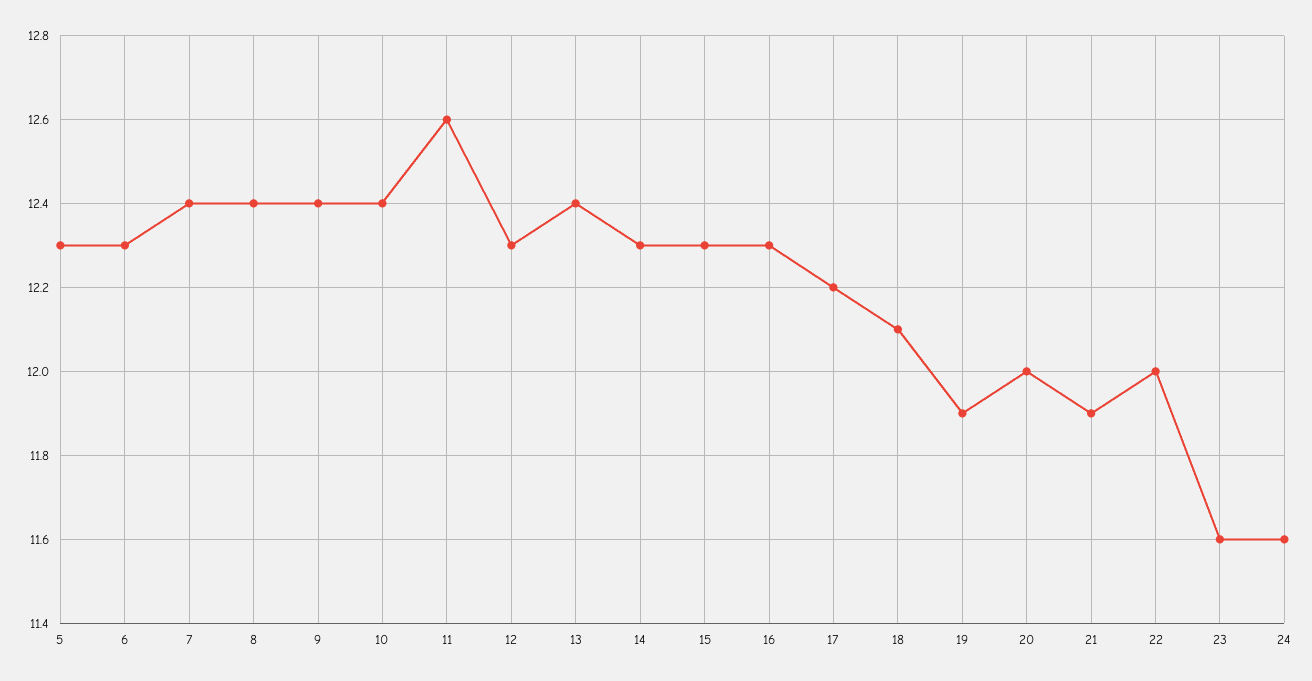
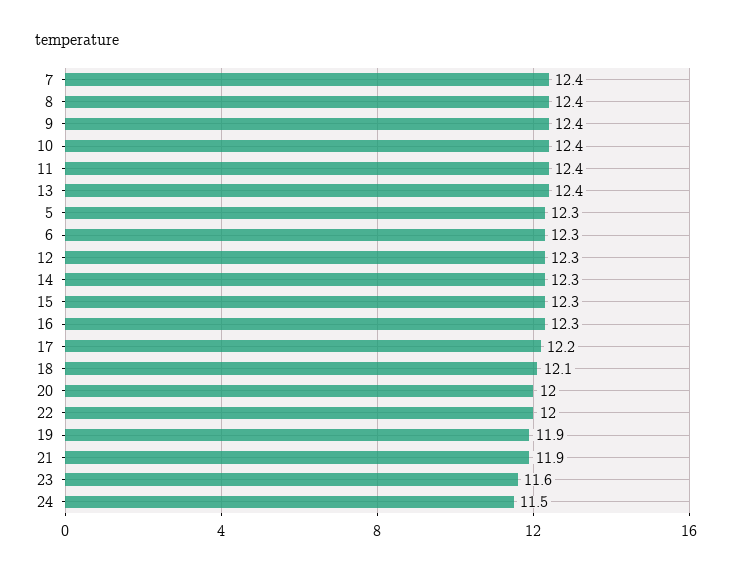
11: 12.6 -> 12.4
24: 11.6 -> 11.5

